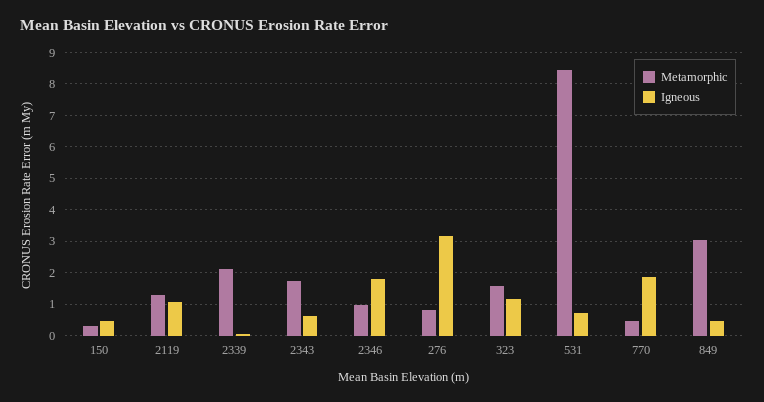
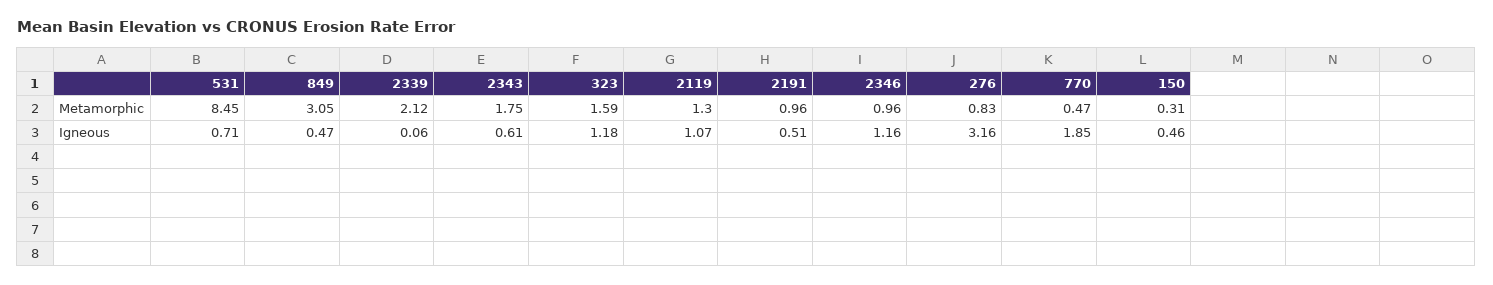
Igneous, 2346: 1.8 -> 1.16
Metamorphic, 2191: none -> 0.96
Igneous, 2191: none -> 0.51

